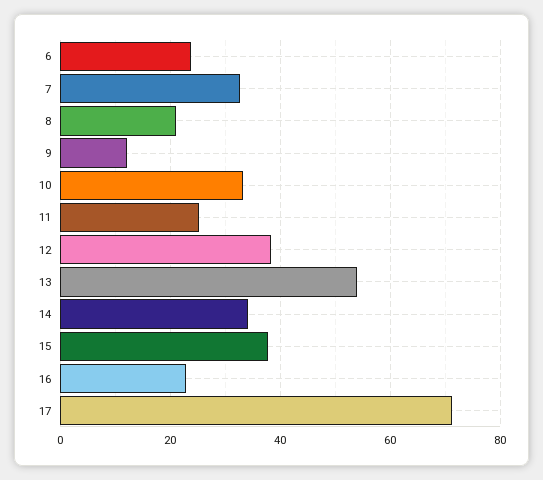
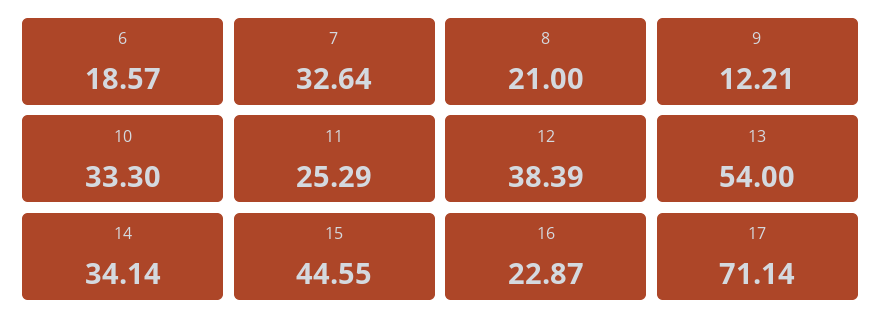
6: 24 -> 18.57
15: 38 -> 44.55

